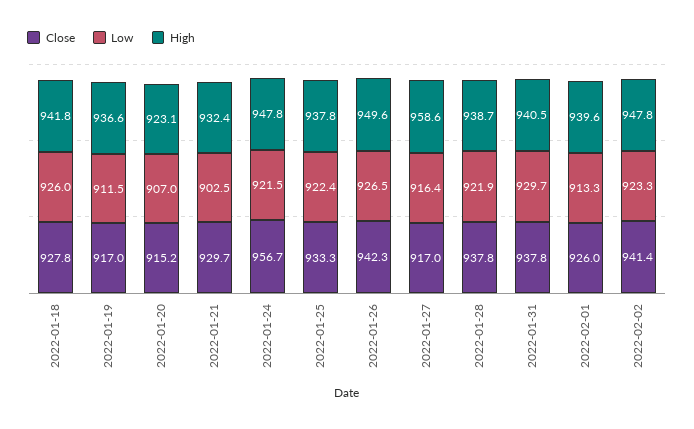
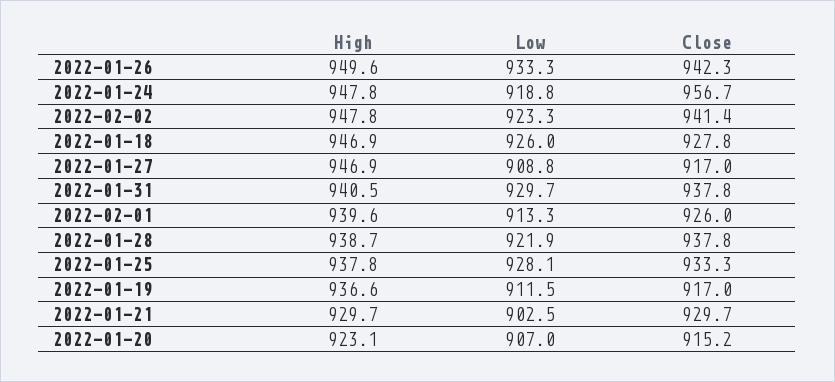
High, 2022-01-18: 941.8 -> 946.9
High, 2022-01-21: 932.4 -> 929.7
Low, 2022-01-24: 921.5 -> 918.8
Low, 2022-01-25: 922.4 -> 928.1
Low, 2022-01-26: 926.5 -> 933.3
Low, 2022-01-27: 916.4 -> 908.8
High, 2022-01-27: 958.6 -> 946.9

